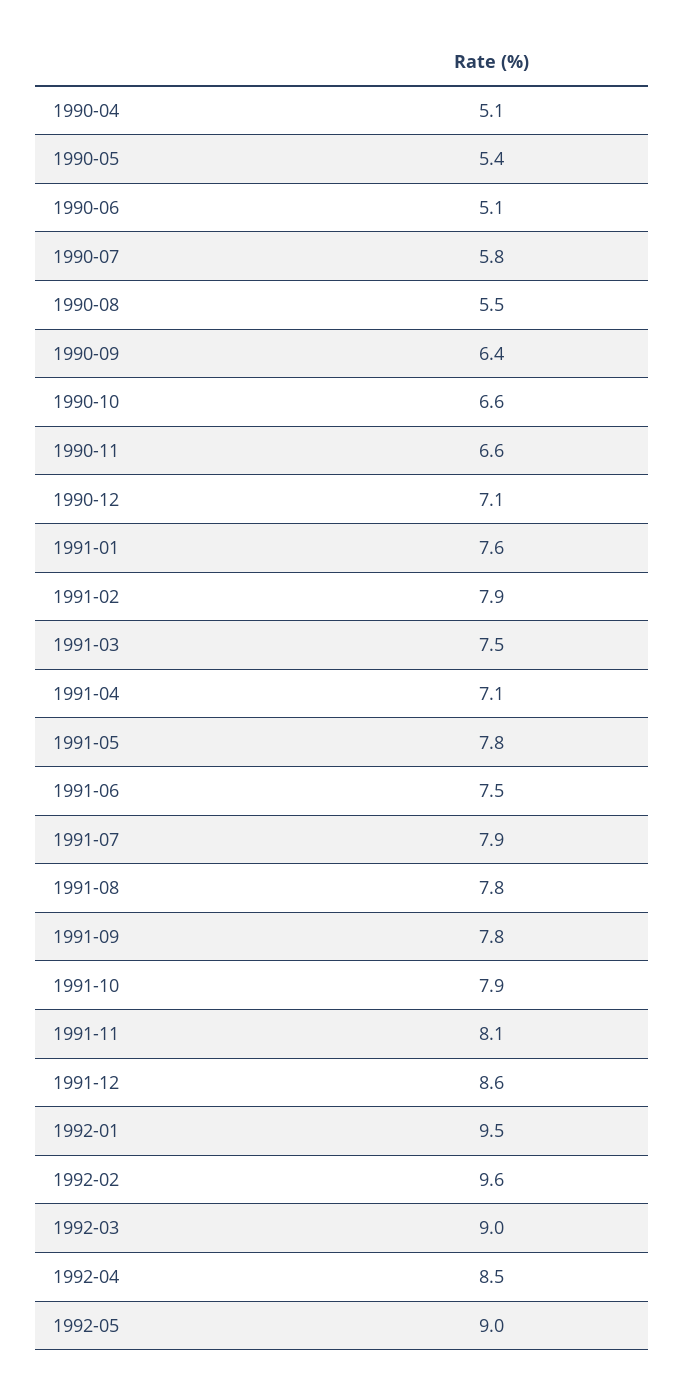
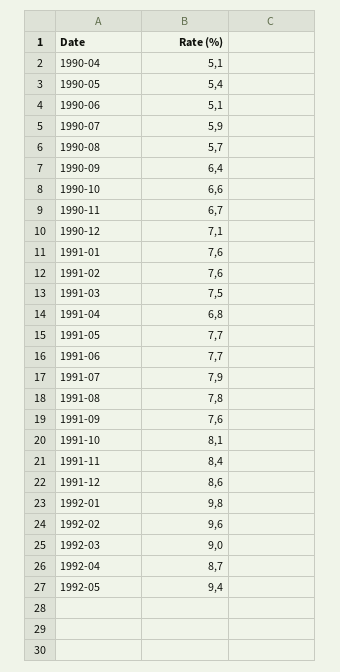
1990-07: 5.8 -> 5.9
1990-08: 5.5 -> 5.7
1990-11: 6.6 -> 6.7
1991-02: 7.9 -> 7.6
1991-04: 7.1 -> 6.8
1991-05: 7.8 -> 7.7
1991-06: 7.5 -> 7.7
1991-09: 7.8 -> 7.6
1991-10: 7.9 -> 8.1
1991-11: 8.1 -> 8.4
1992-01: 9.5 -> 9.8
1992-04: 8.5 -> 8.7
1992-05: 9 -> 9.4

